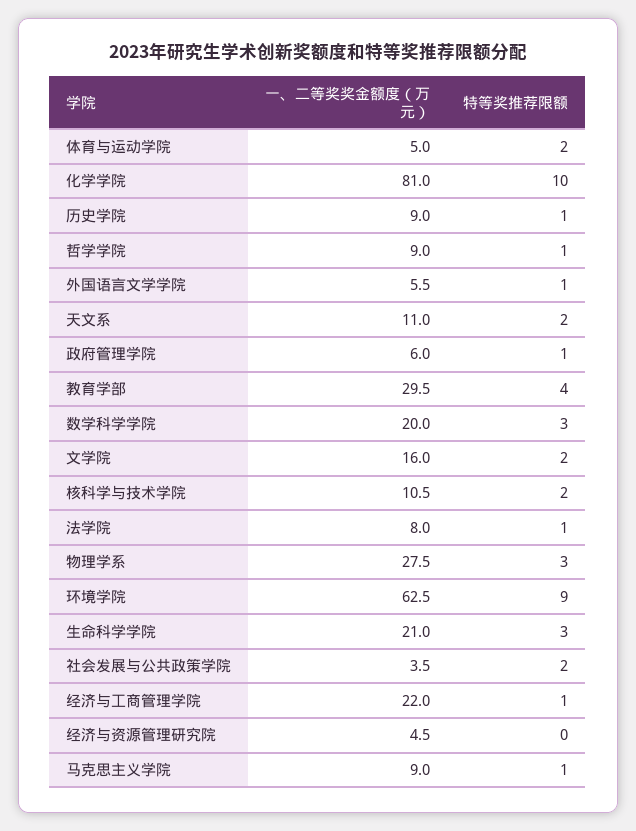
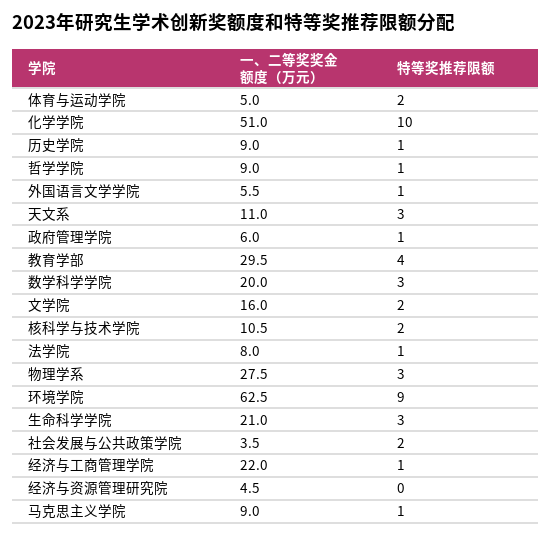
一、二等奖奖金额度（万元）, 化学学院: 81 -> 51
特等奖推荐限额, 天文系: 2 -> 3

